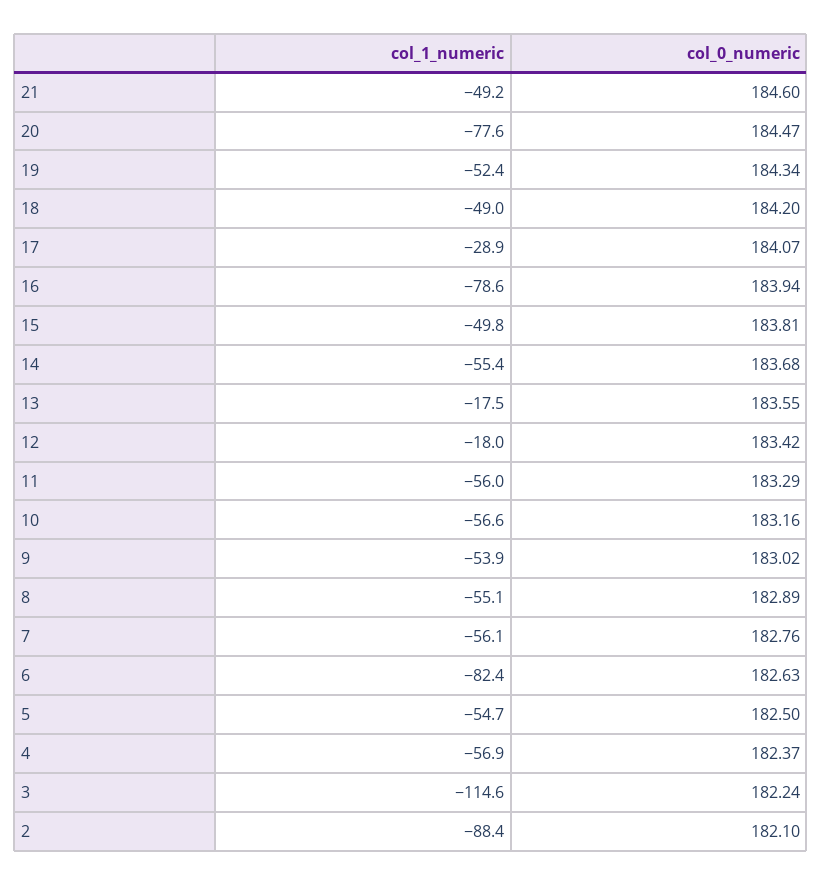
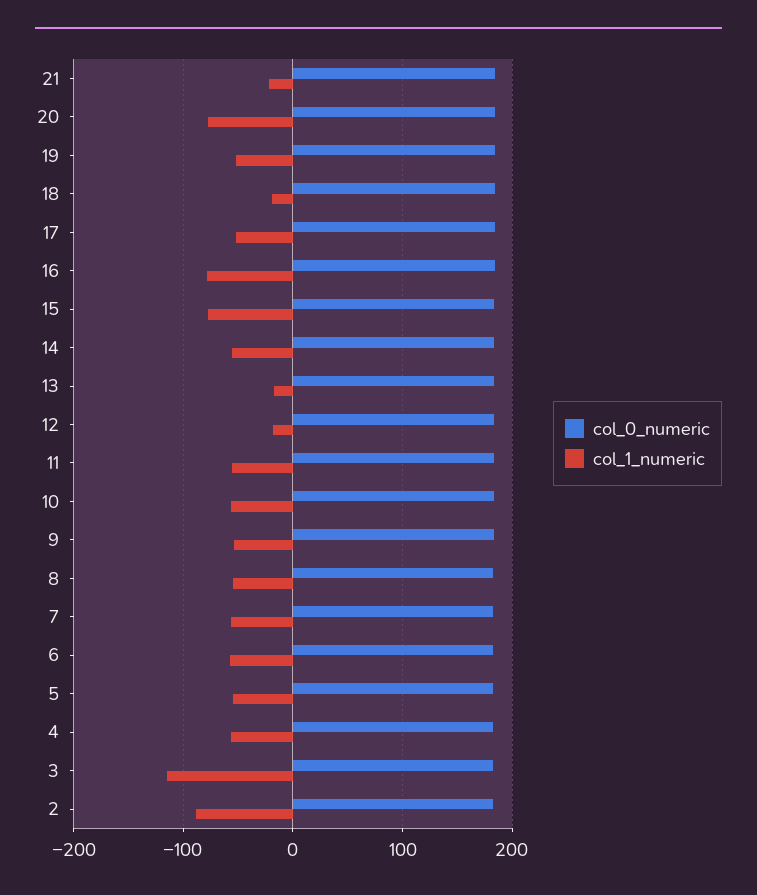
col_1_numeric, 21: -49.2 -> -20
col_1_numeric, 18: -49 -> -20
col_1_numeric, 17: -28.9 -> -50
col_1_numeric, 15: -49.8 -> -80
col_1_numeric, 6: -82.4 -> -60

